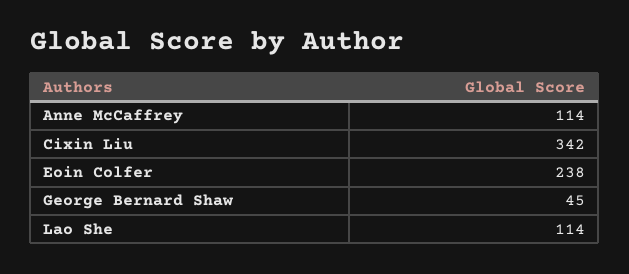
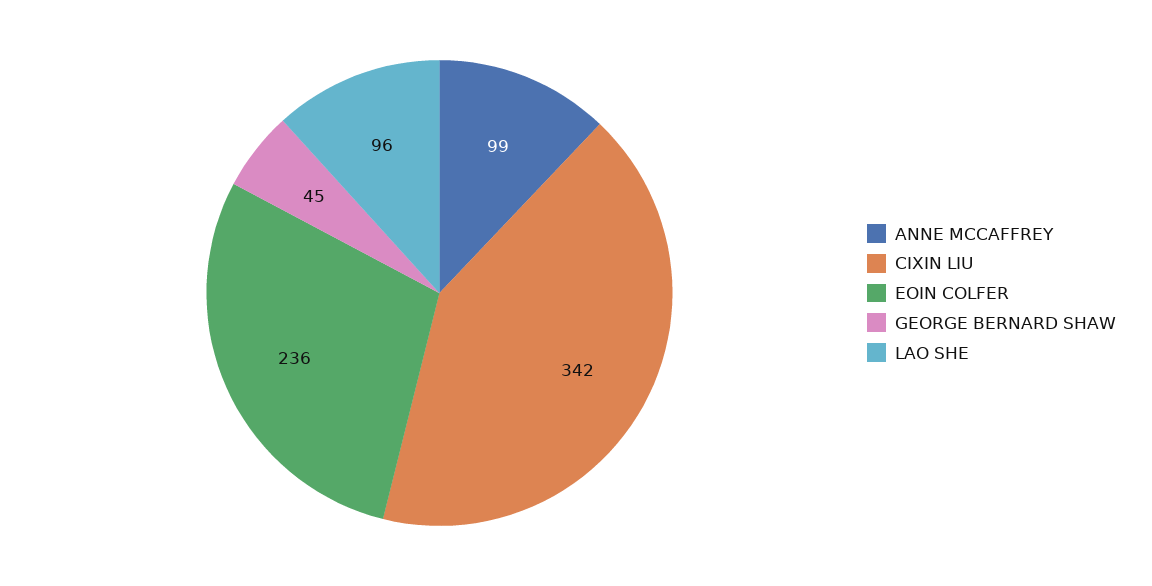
Anne McCaffrey: 114 -> 99
Eoin Colfer: 238 -> 236
Lao She: 114 -> 96

